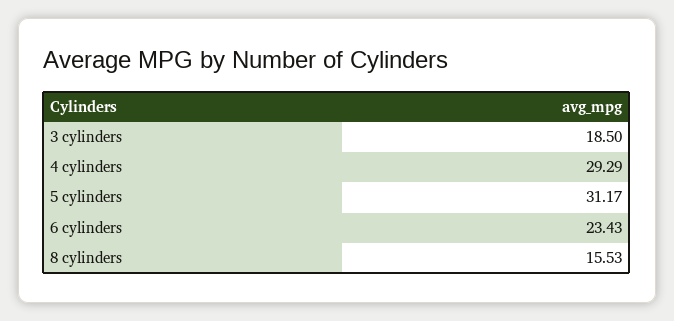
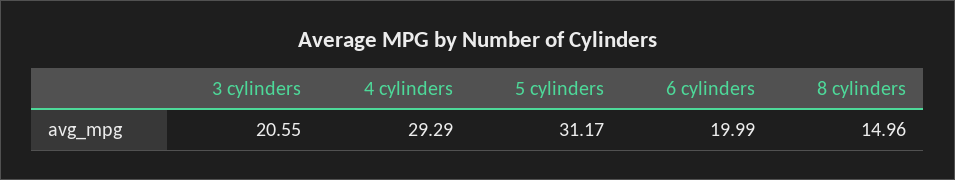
3 cylinders: 18.5 -> 20.55
6 cylinders: 23.43 -> 19.99
8 cylinders: 15.53 -> 14.96

